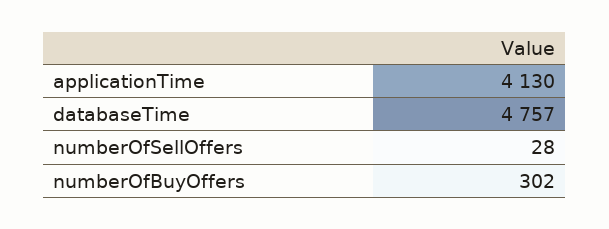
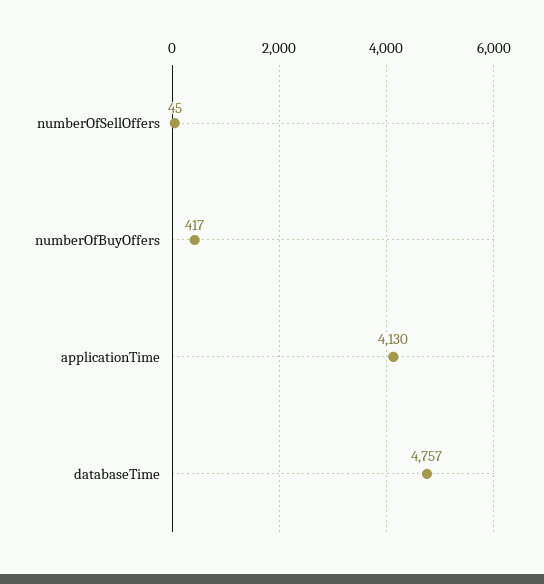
numberOfSellOffers: 28 -> 45
numberOfBuyOffers: 302 -> 417

